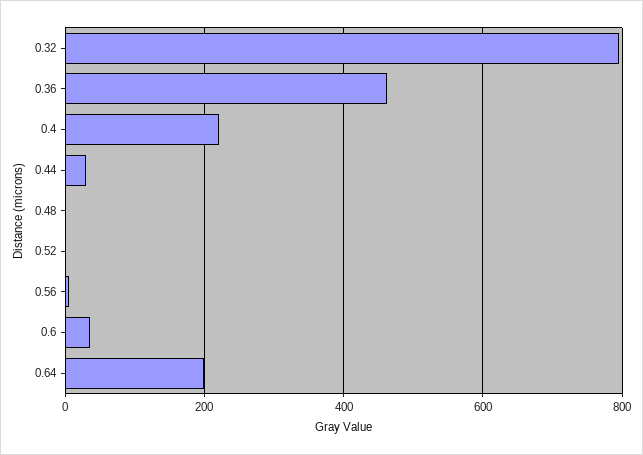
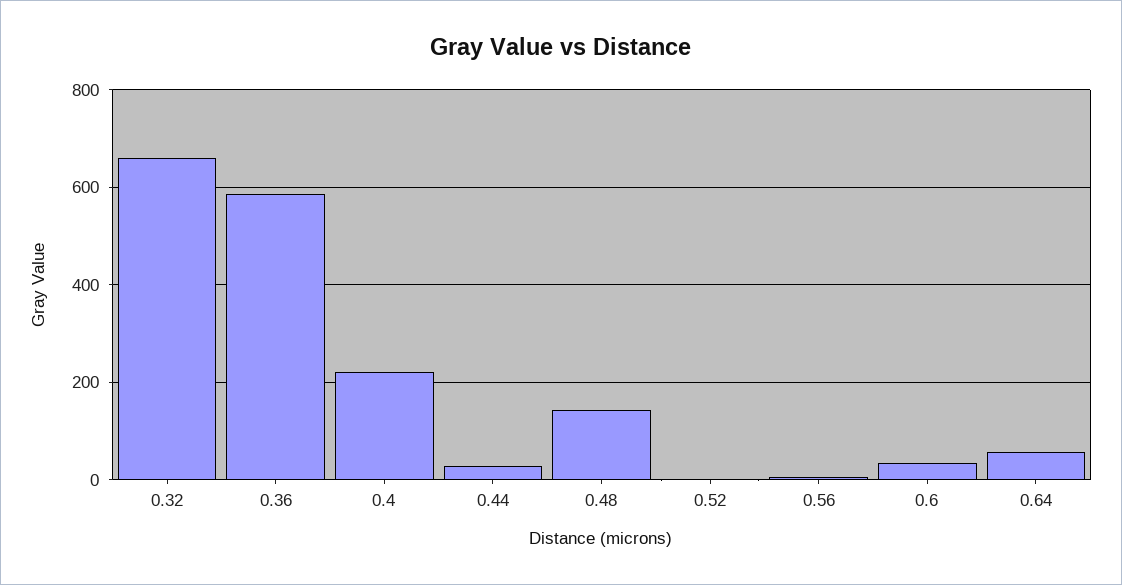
0.32: 800 -> 660
0.36: 460 -> 580
0.48: 0 -> 140
0.64: 200 -> 60

